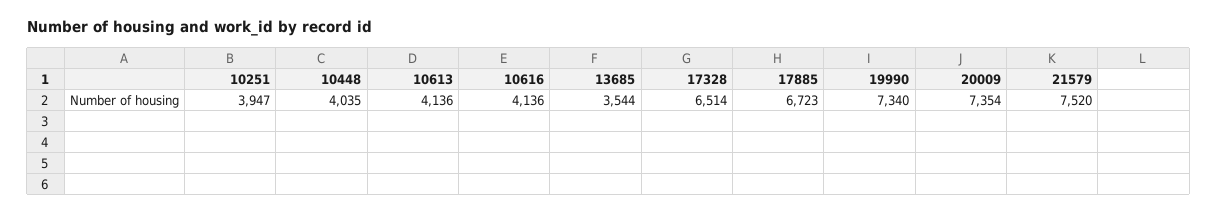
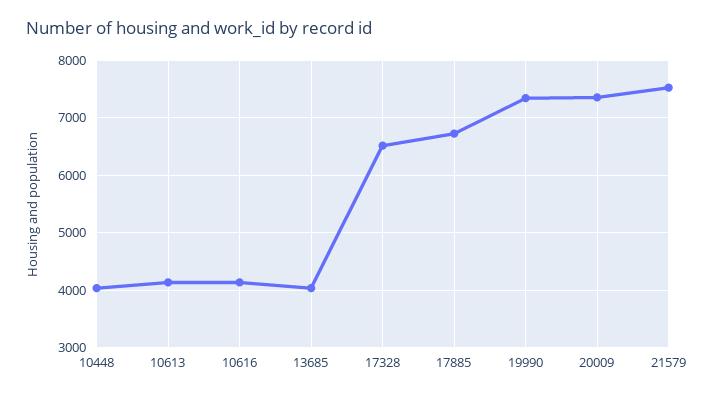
10251: 3947 -> none
13685: 3544 -> 4000

